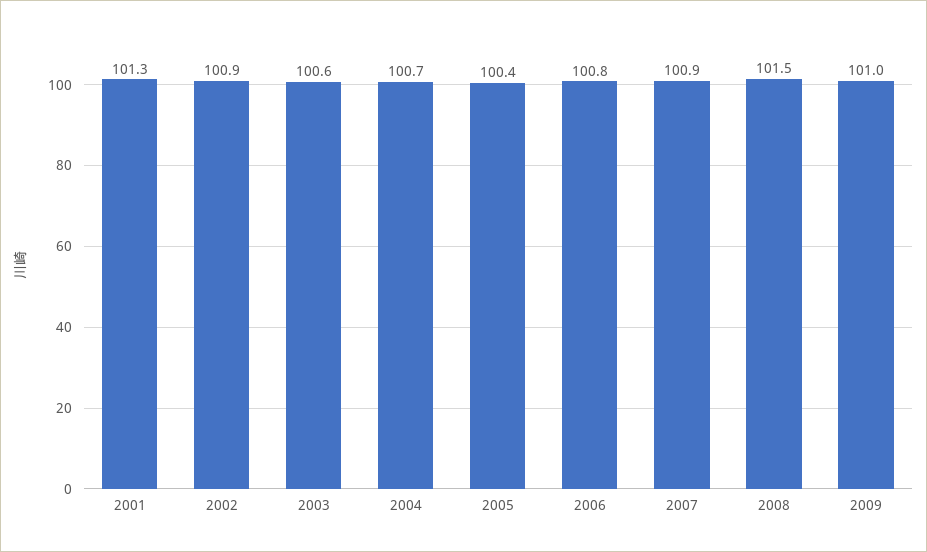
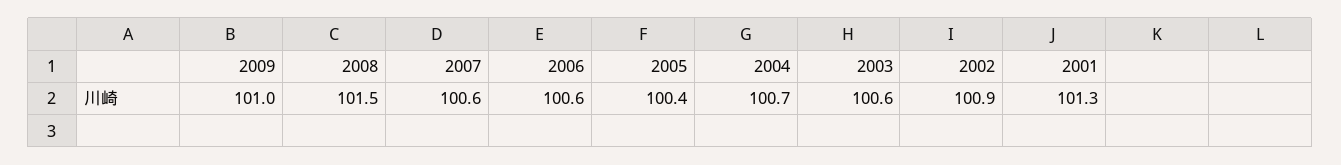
2006: 100.8 -> 100.6
2007: 100.9 -> 100.6

